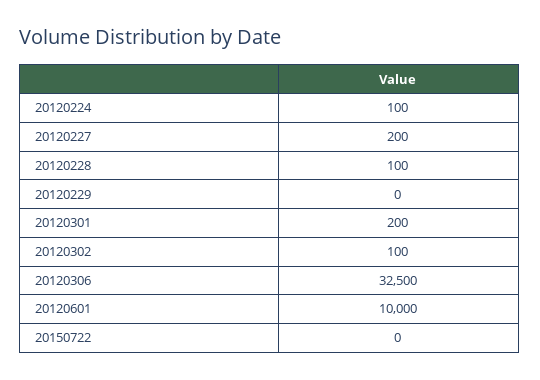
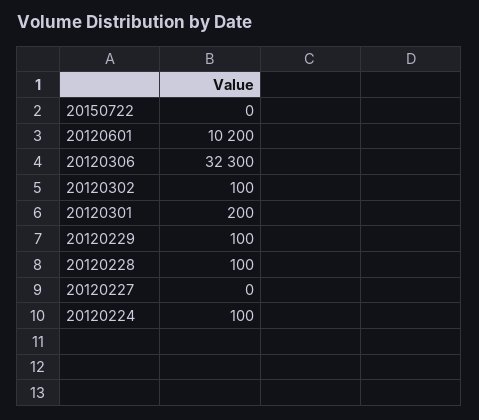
20120227: 200 -> 0
20120229: 0 -> 100
20120306: 32500 -> 32300
20120601: 10000 -> 10200

